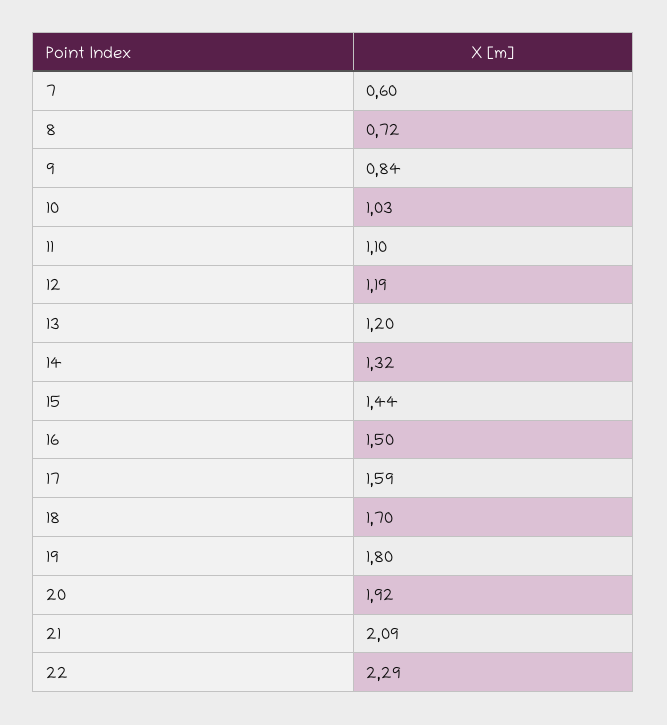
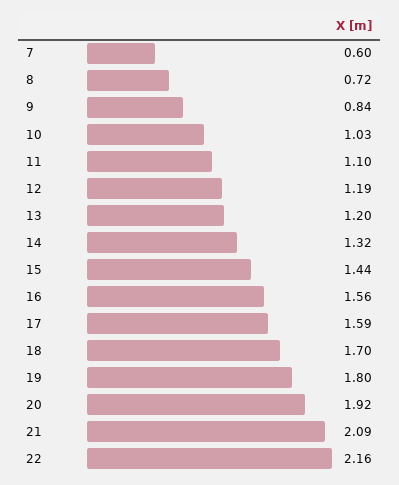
16: 1.5 -> 1.56
22: 2.29 -> 2.16

